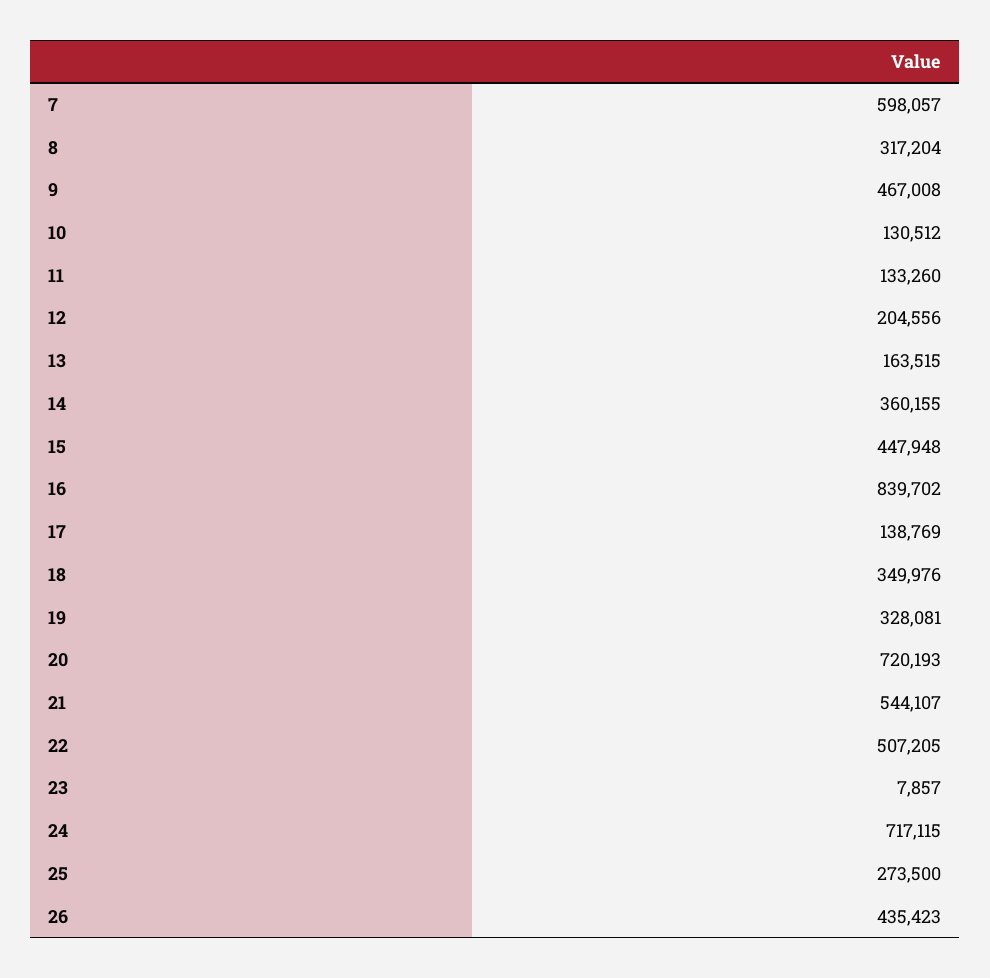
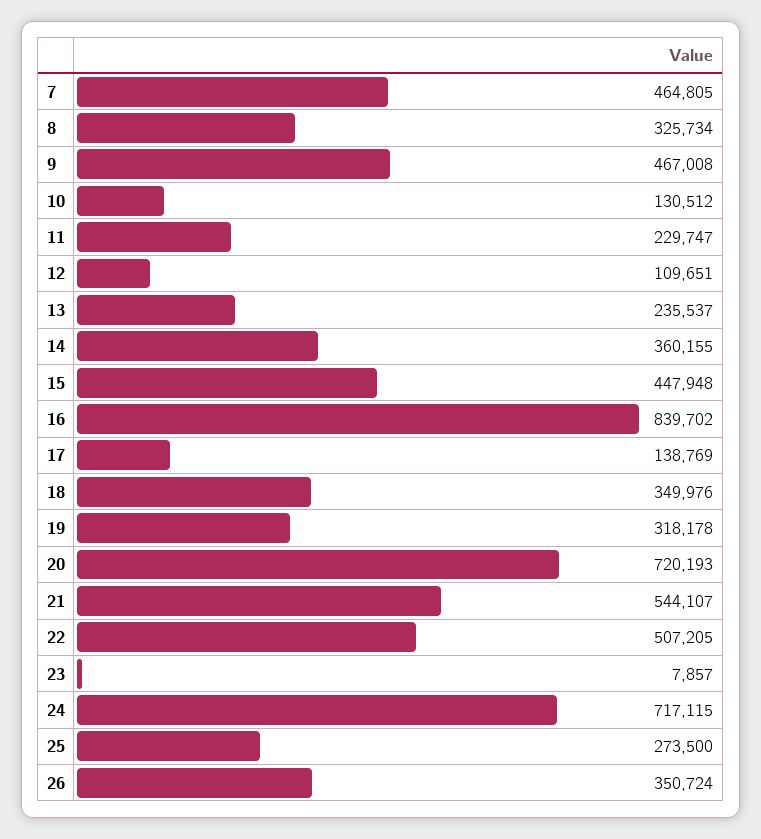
7: 598057 -> 464805
8: 317204 -> 325734
11: 133260 -> 229747
12: 204556 -> 109651
13: 163515 -> 235537
19: 328081 -> 318178
26: 435423 -> 350724

